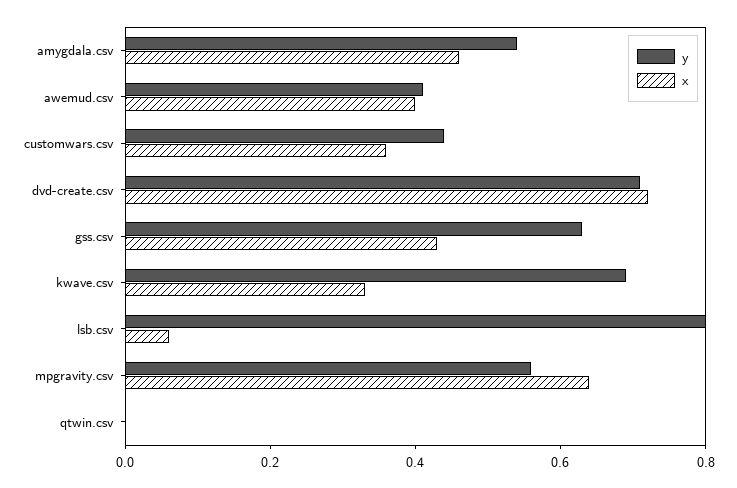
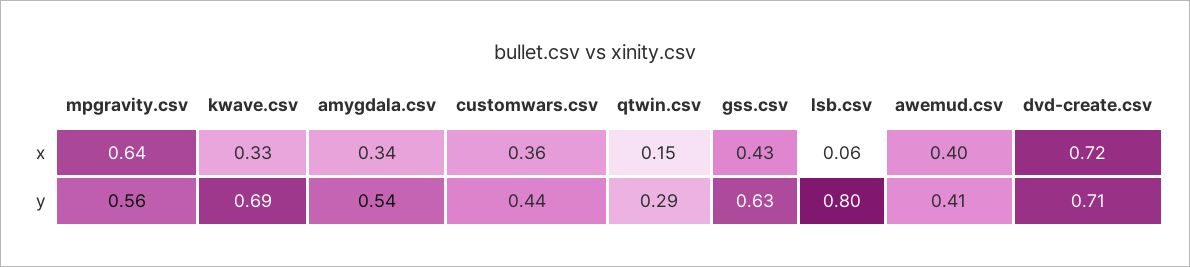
x, amygdala.csv: 0.45 -> 0.34
y, qtwin.csv: 0 -> 0.29
x, qtwin.csv: 0 -> 0.15

